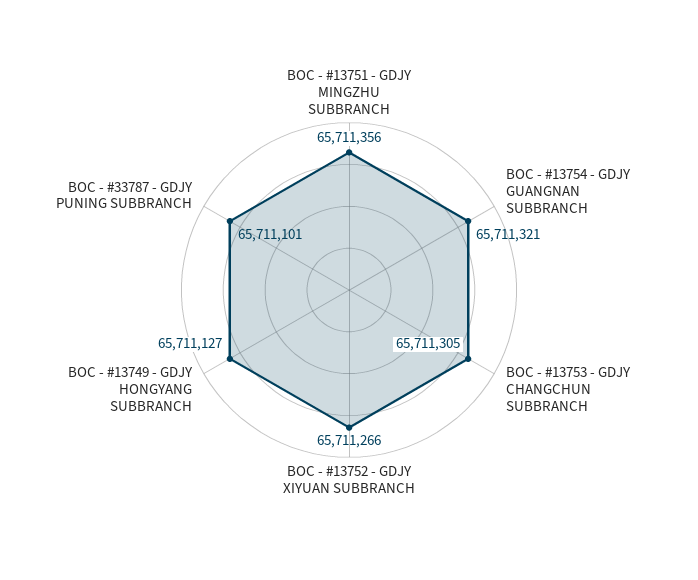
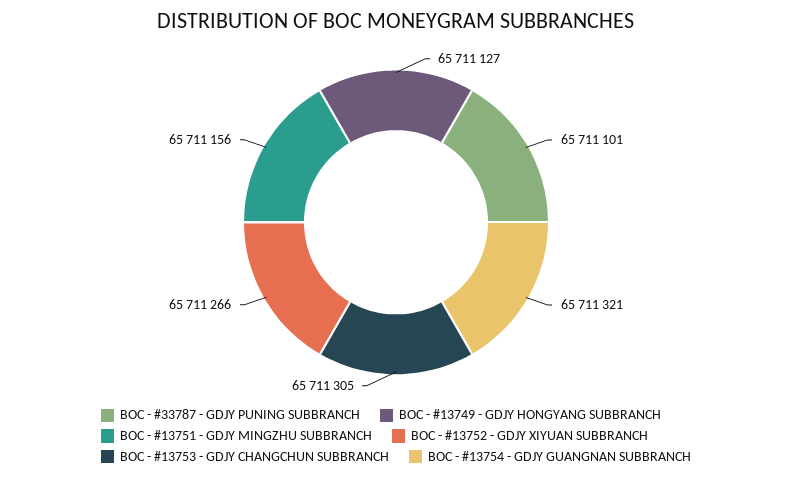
BOC - #13751 - GDJY MINGZHU SUBBRANCH: 65711356 -> 65711156

